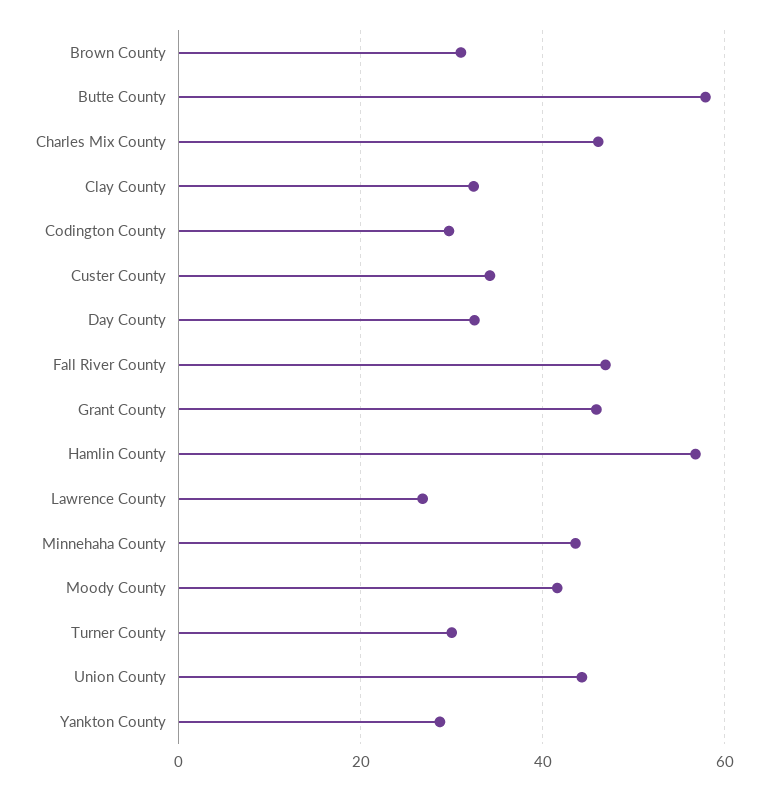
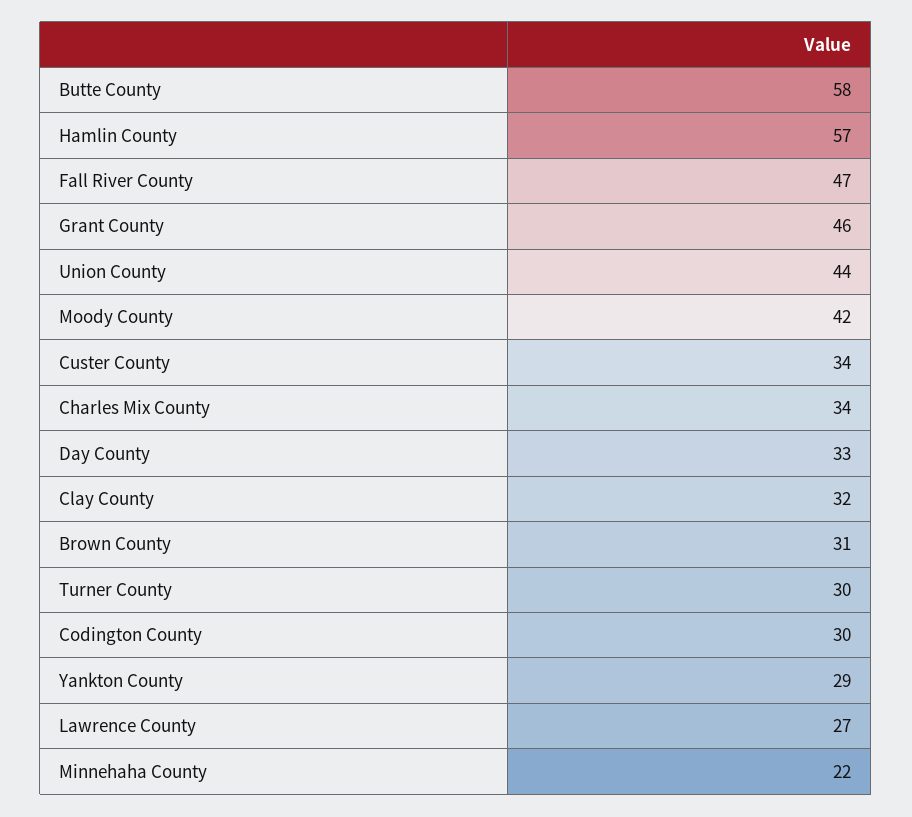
Charles Mix County: 46 -> 34
Minnehaha County: 44 -> 22

